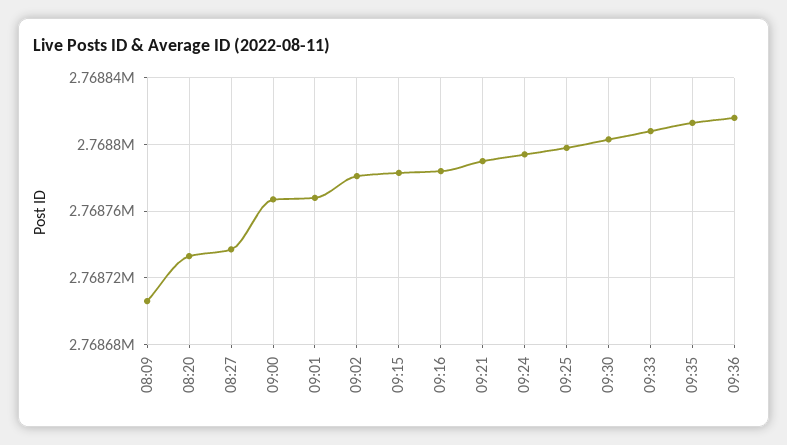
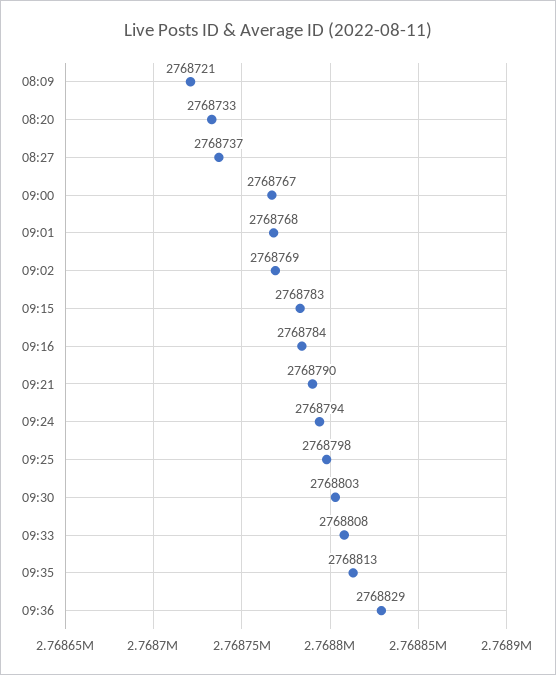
08:09: 2768705 -> 2768721
09:02: 2768780 -> 2768769
09:36: 2768815 -> 2768829

